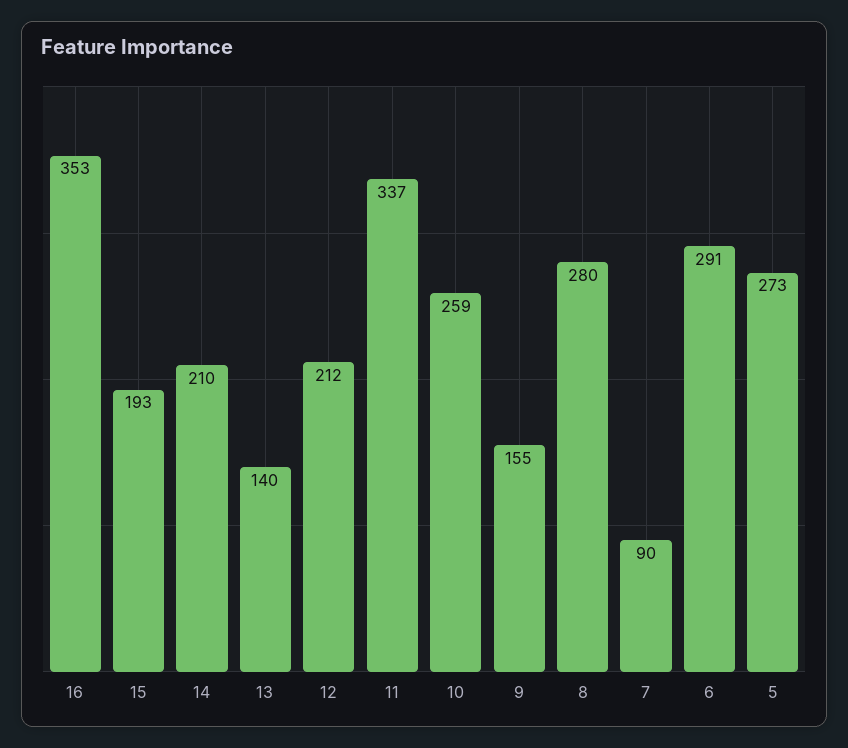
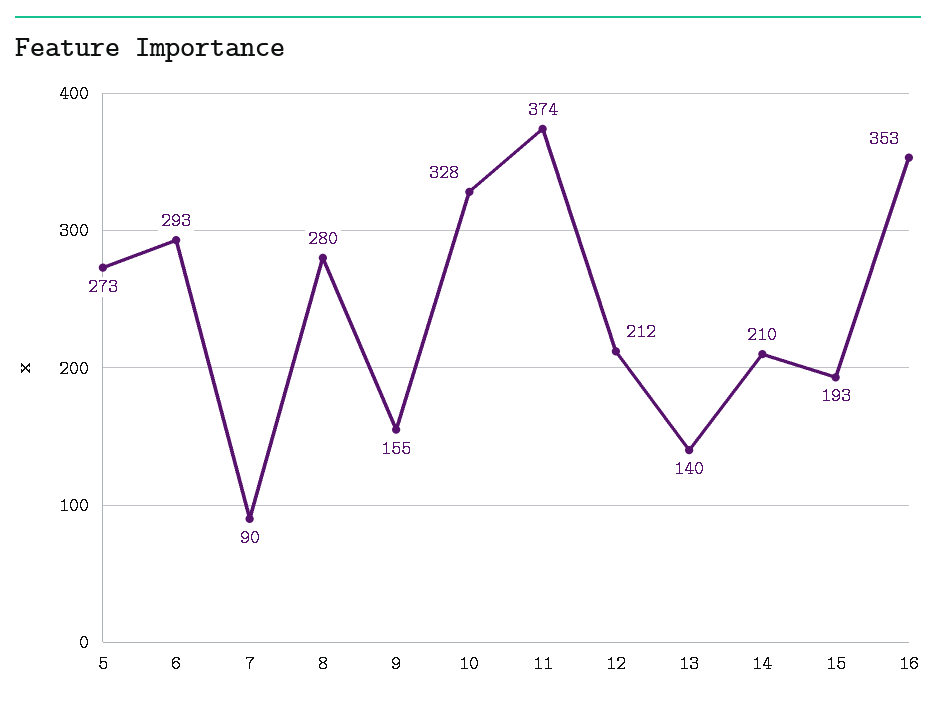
11: 337 -> 374
10: 259 -> 328
6: 291 -> 293

